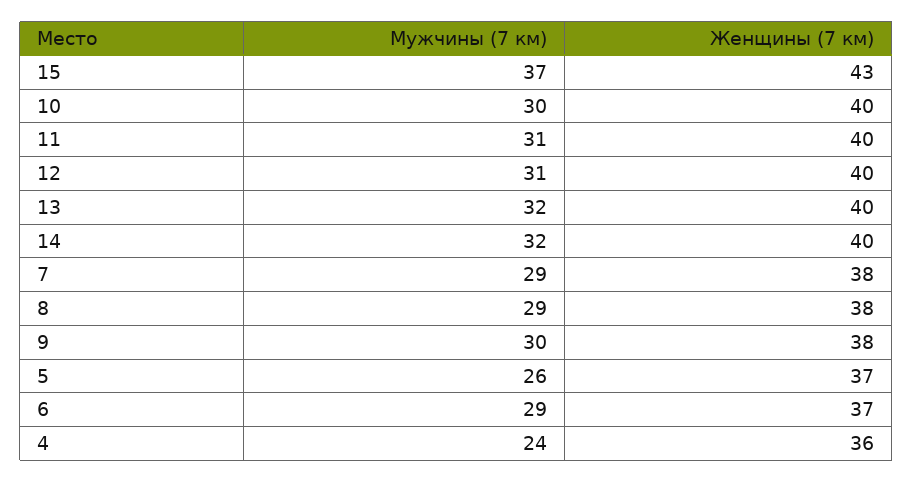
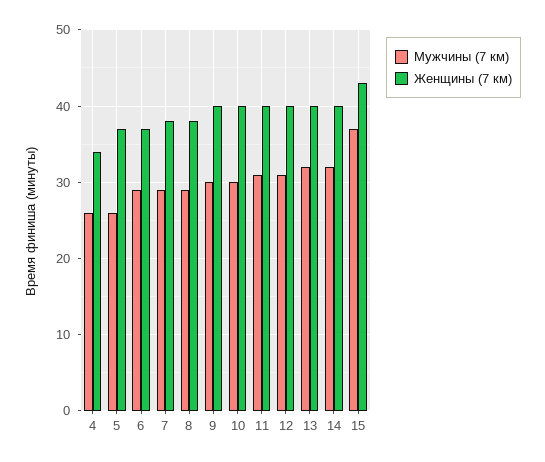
Женщины (7 км), 9: 38 -> 40
Мужчины (7 км), 4: 24 -> 26
Женщины (7 км), 4: 36 -> 34

